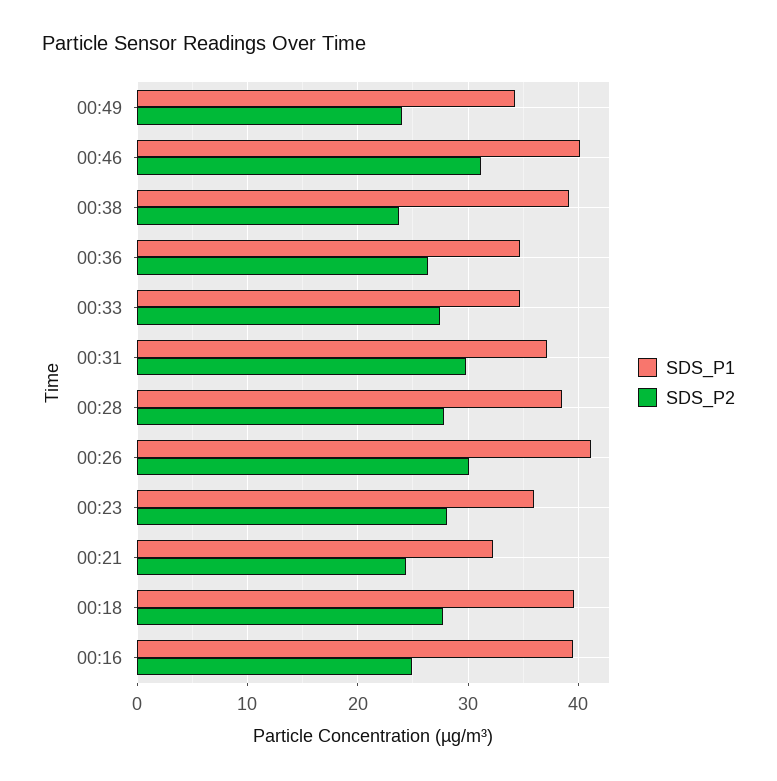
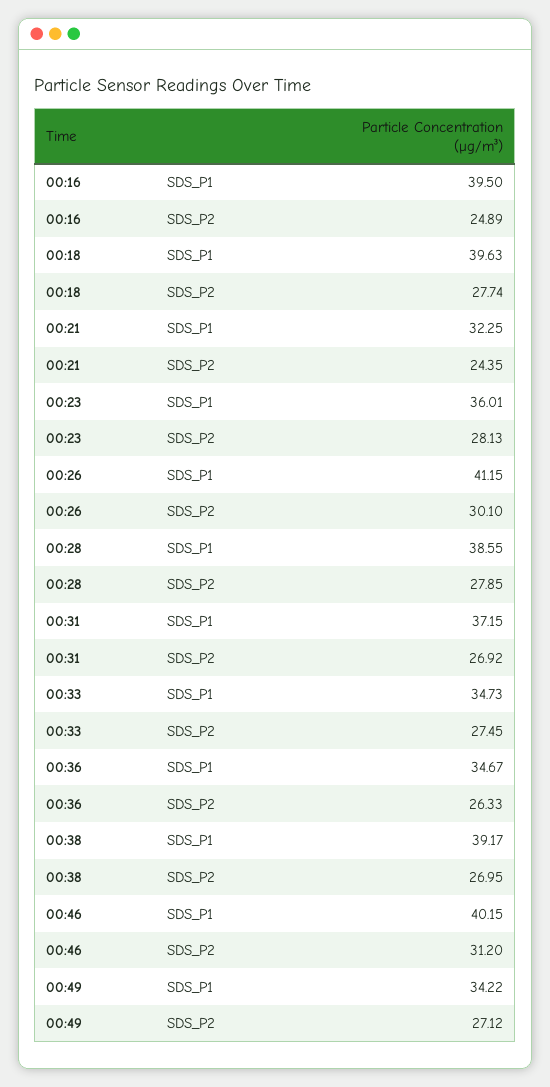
SDS_P2, 00:49: 24 -> 27.12
SDS_P2, 00:38: 24 -> 26.95
SDS_P2, 00:31: 30 -> 26.92

